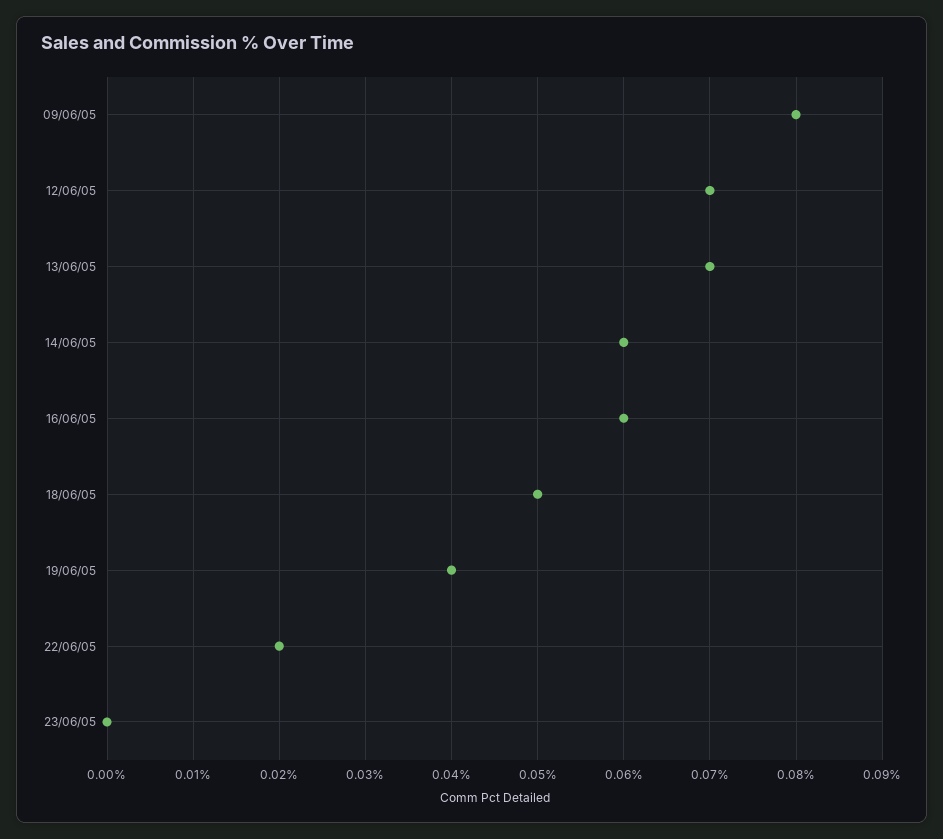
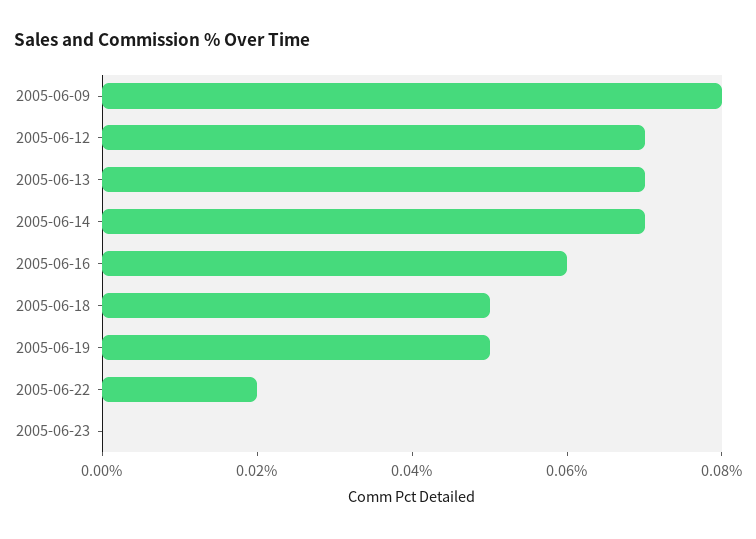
14/06/05: 0.06 -> 0.07
19/06/05: 0.04 -> 0.05

